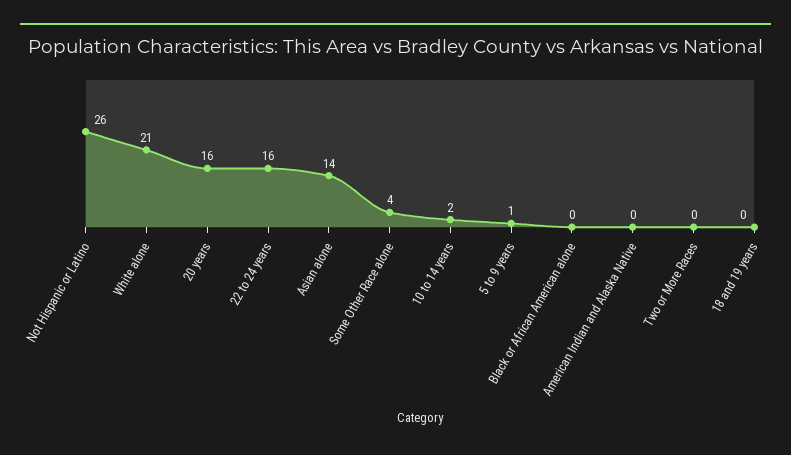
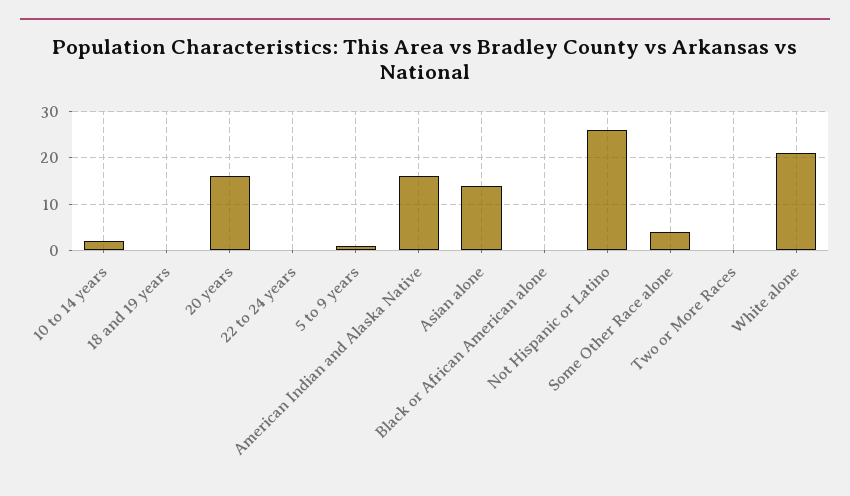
22 to 24 years: 16 -> 0
American Indian and Alaska Native: 0 -> 15

